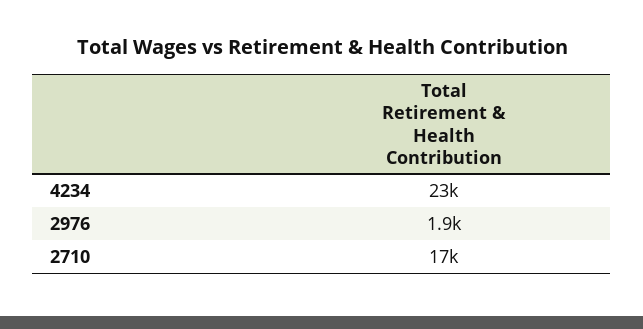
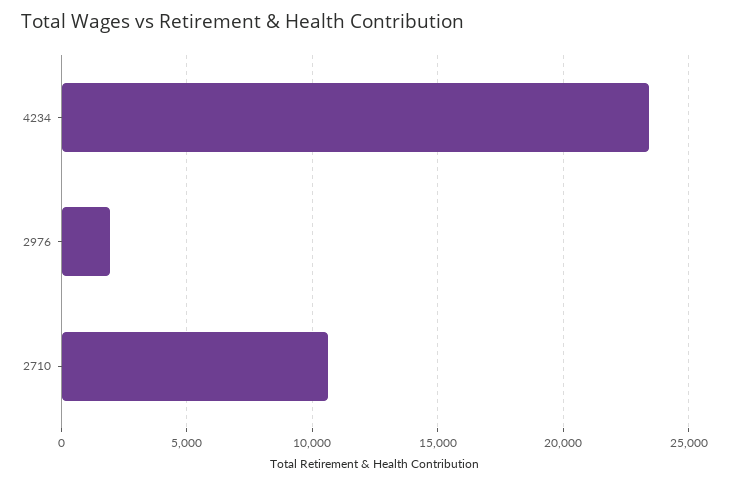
2710: 17000 -> 10500

